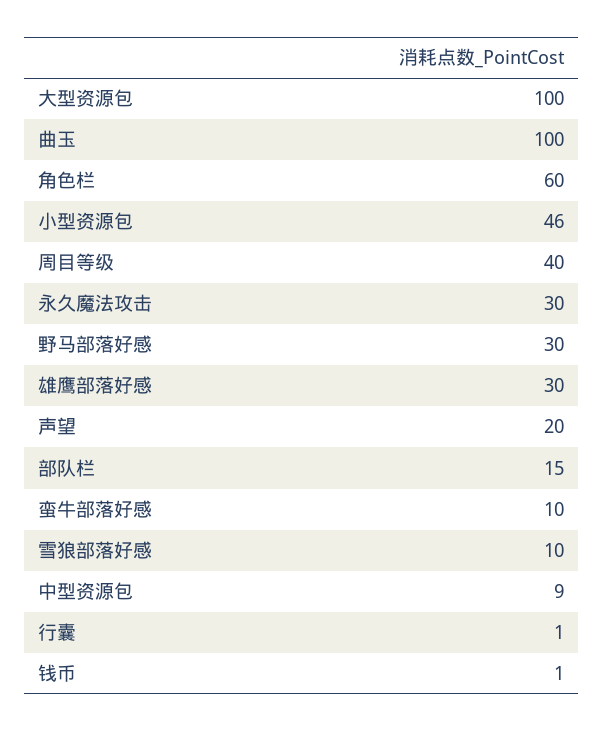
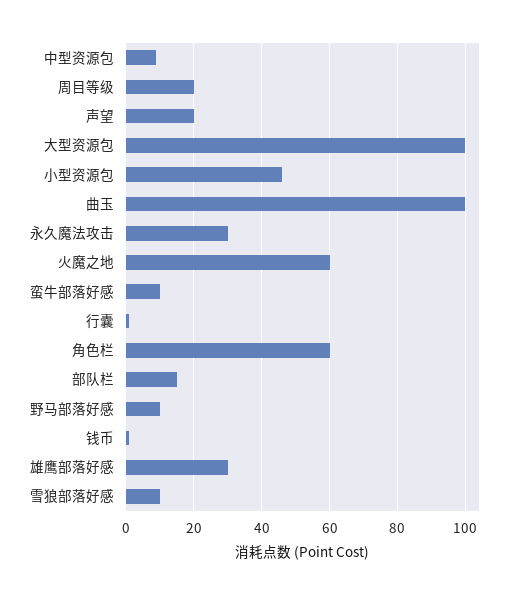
周目等级: 40 -> 20
野马部落好感: 30 -> 10
火魔之地: none -> 60

